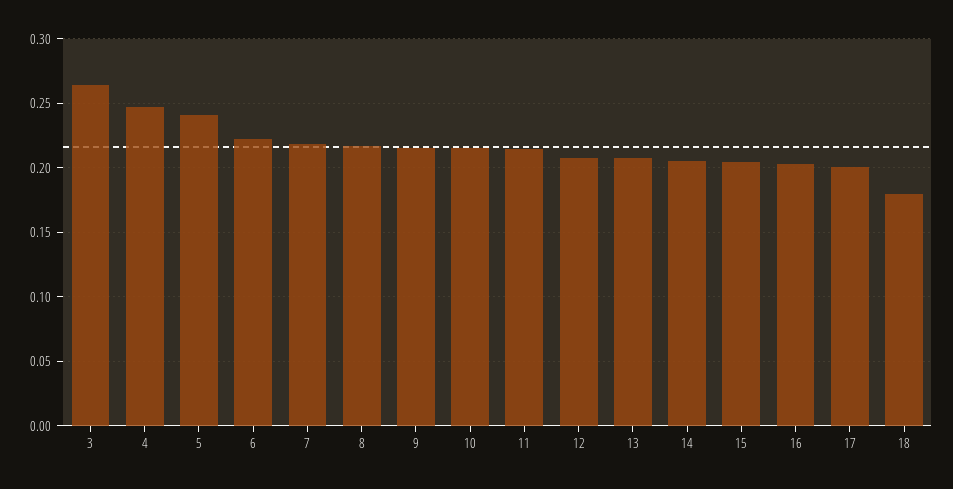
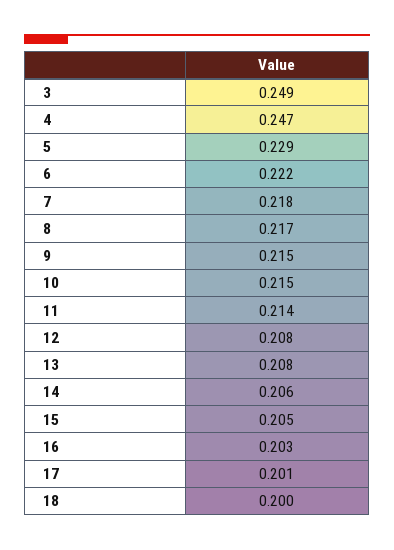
3: 0.265 -> 0.249
5: 0.24 -> 0.229
18: 0.18 -> 0.2

